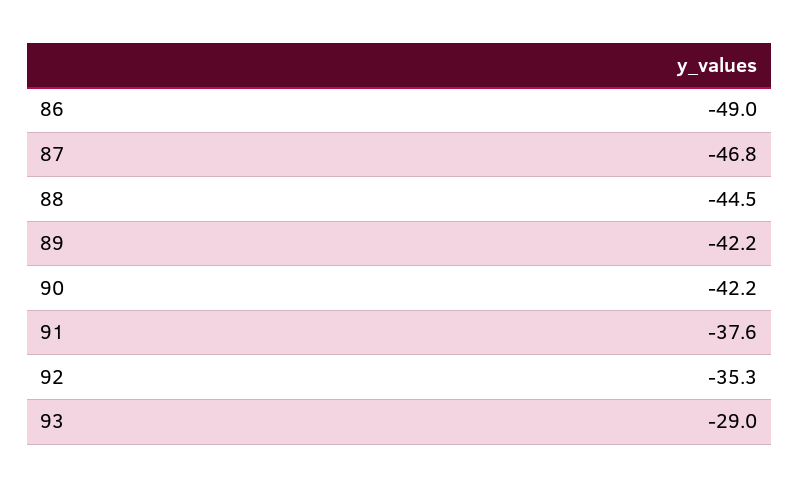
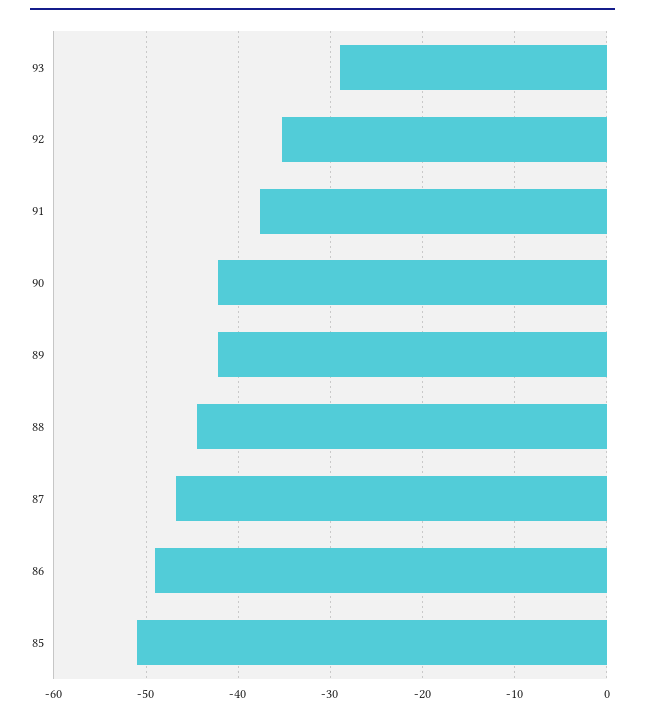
85: none -> -51

